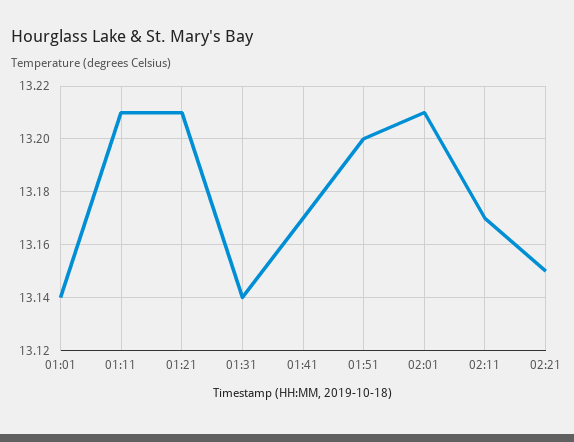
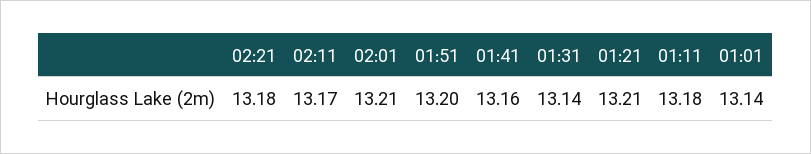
01:11: 13.21 -> 13.18
01:41: 13.17 -> 13.16
02:21: 13.15 -> 13.18

